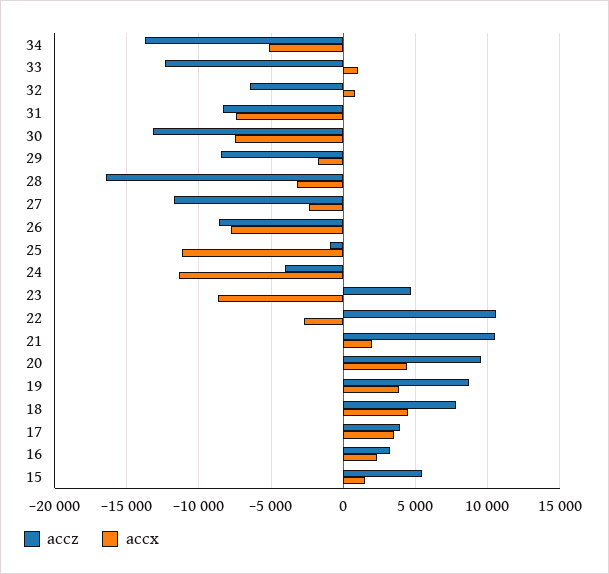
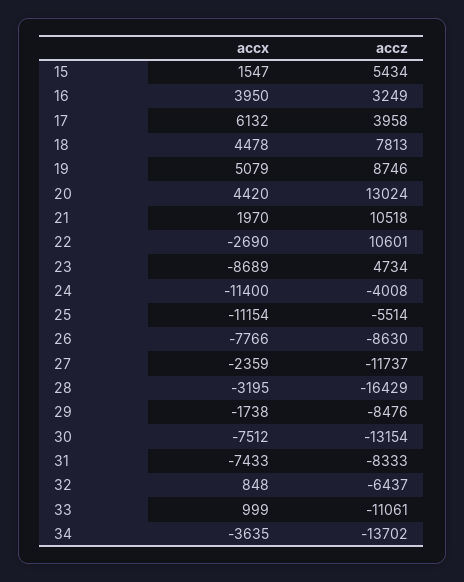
accx, 34: -5000 -> -3635
accz, 33: -12500 -> -11061
accz, 25: -1000 -> -5514
accz, 20: 9500 -> 13024
accx, 19: 4000 -> 5079
accx, 17: 3500 -> 6132
accx, 16: 2500 -> 3950

